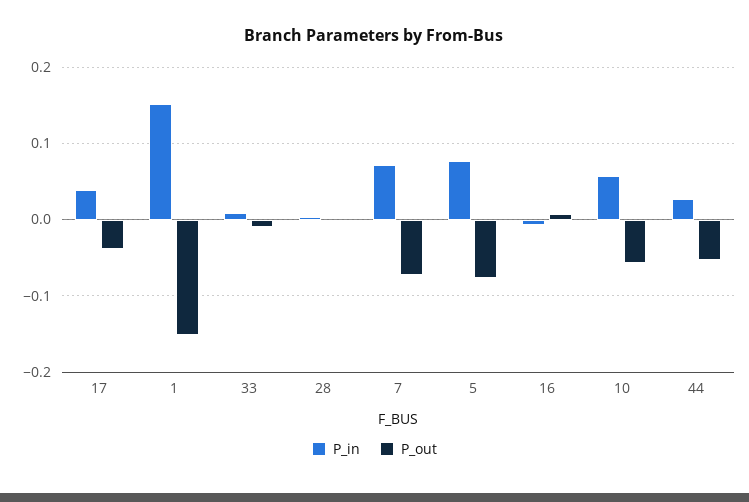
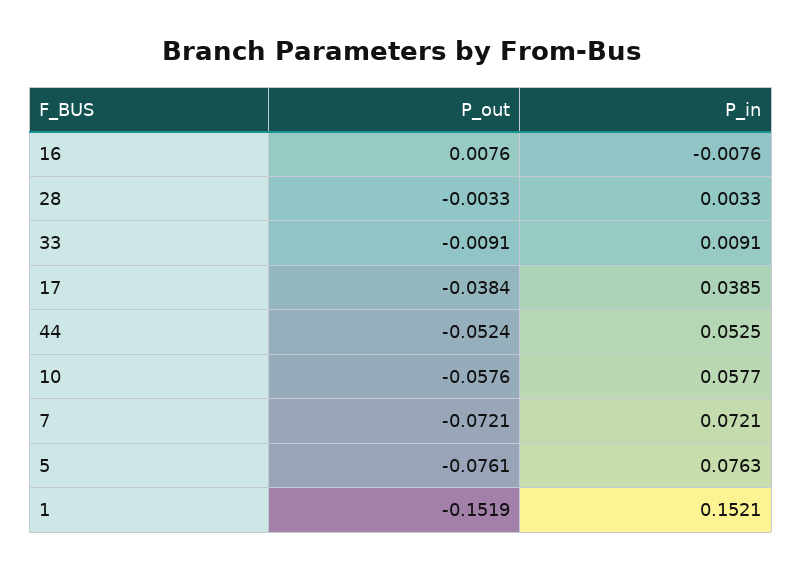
P_in, 44: 0.03 -> 0.0525

